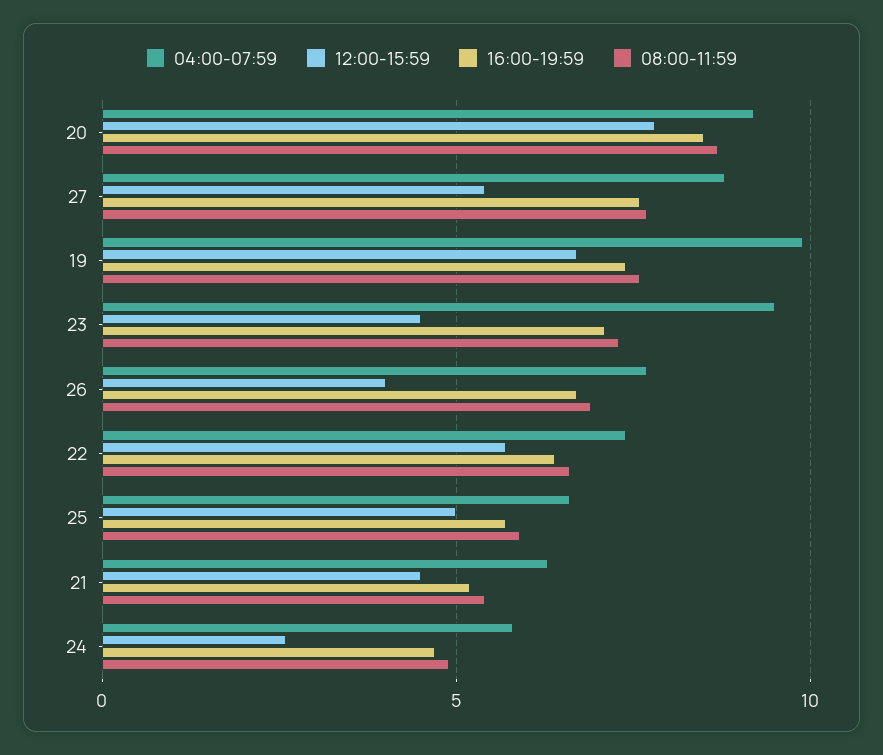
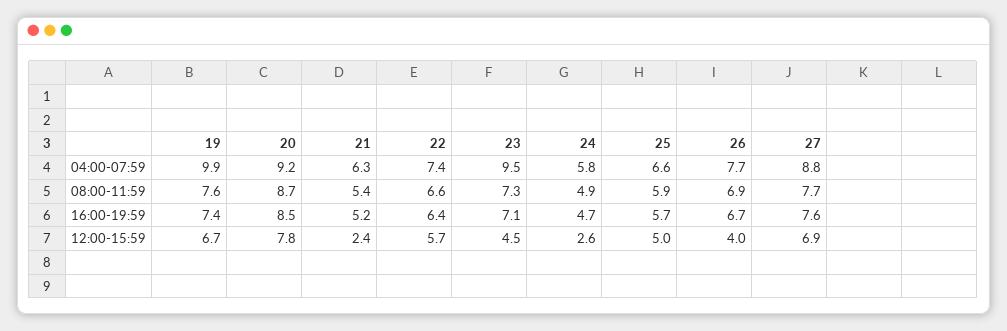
12:00-15:59, 27: 5.5 -> 6.9
12:00-15:59, 21: 4.5 -> 2.4

